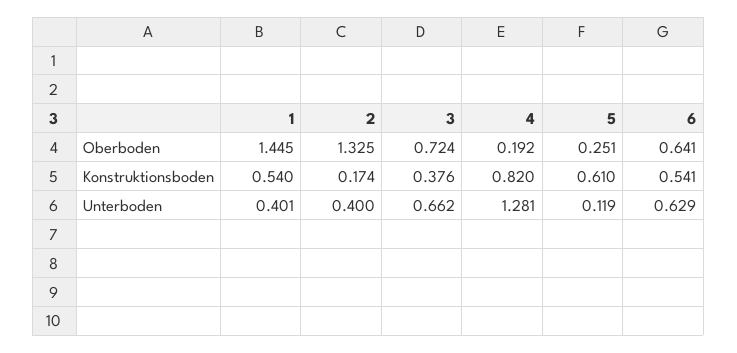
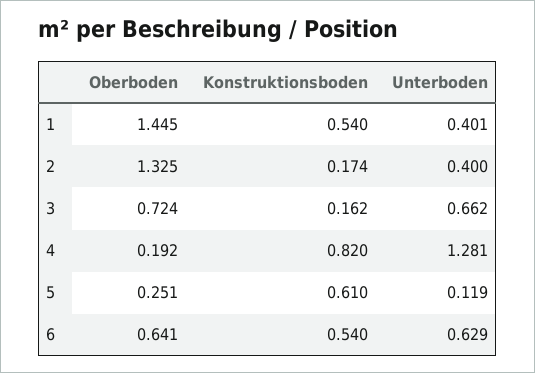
3, Konstruktionsboden: 0.376 -> 0.162
6, Konstruktionsboden: 0.541 -> 0.54

